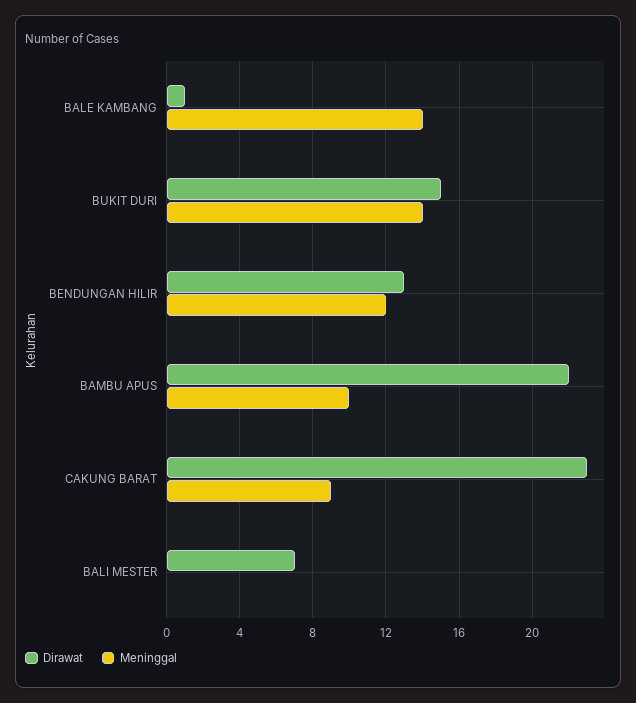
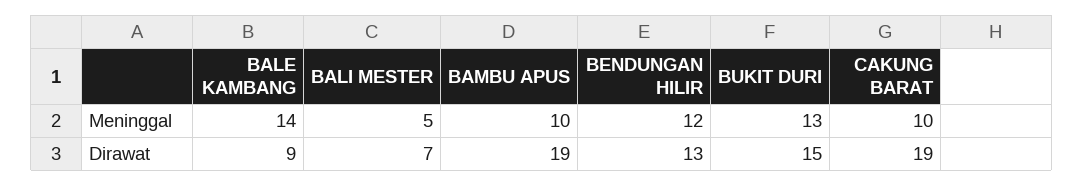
Dirawat, BALE KAMBANG: 1 -> 9
Meninggal, BUKIT DURI: 14 -> 13
Dirawat, BAMBU APUS: 22 -> 19
Dirawat, CAKUNG BARAT: 23 -> 19
Meninggal, CAKUNG BARAT: 9 -> 10
Meninggal, BALI MESTER: 0 -> 5

